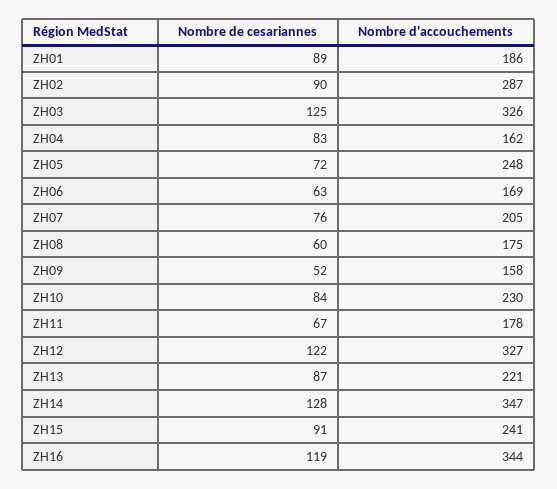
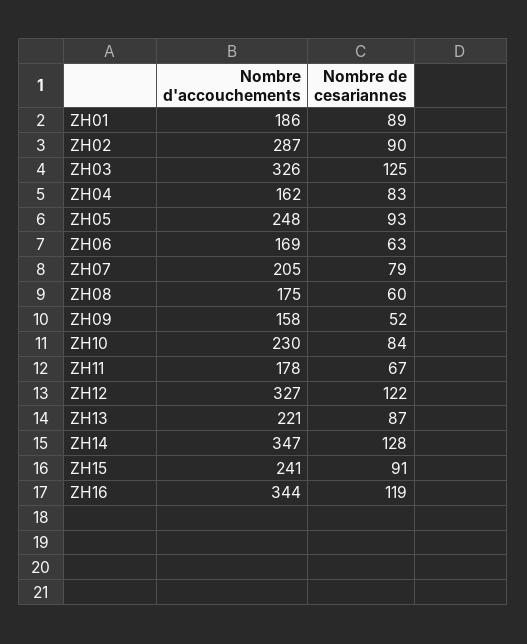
Nombre de cesariannes, ZH05: 72 -> 93
Nombre de cesariannes, ZH07: 76 -> 79

